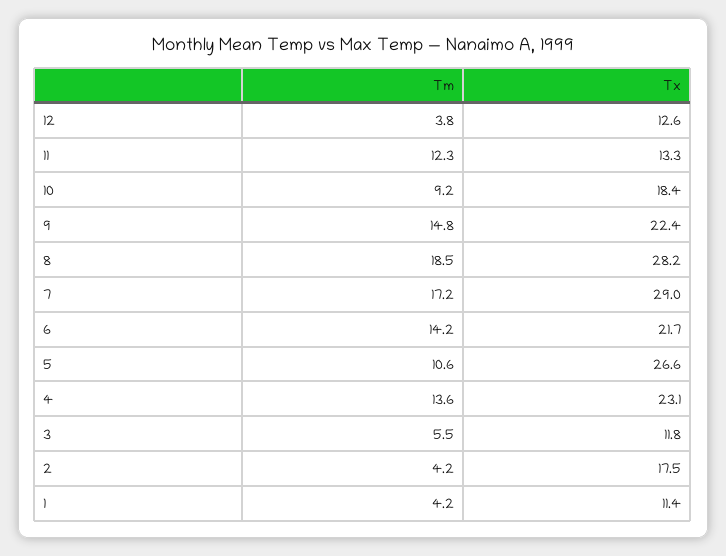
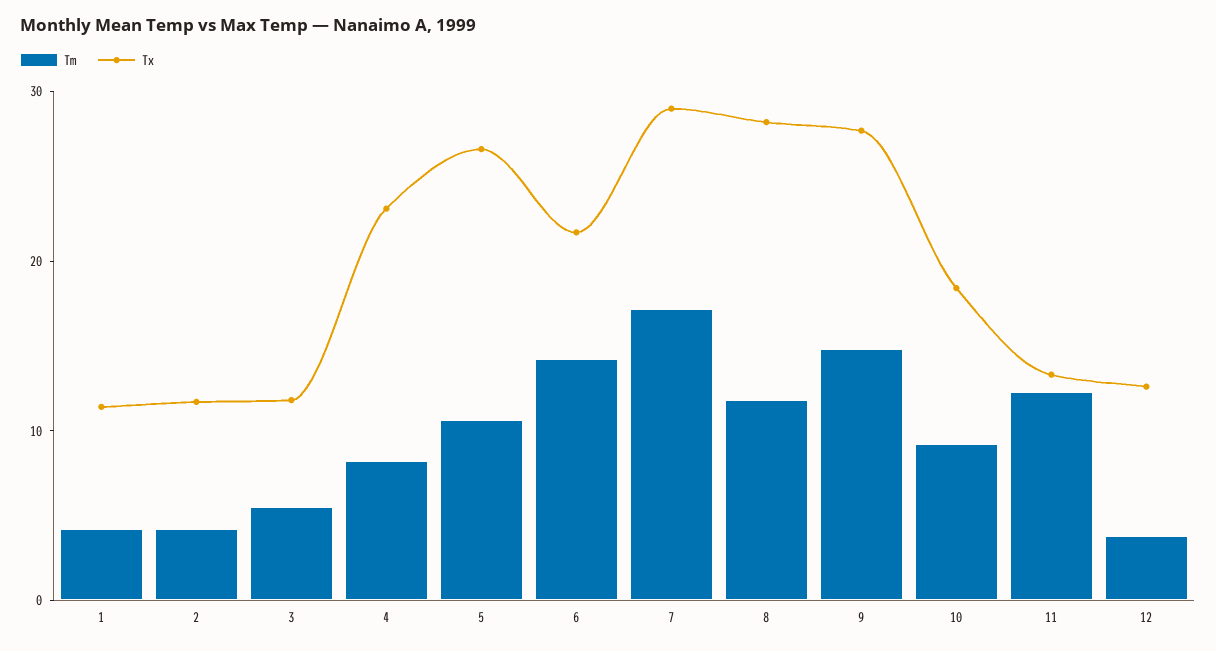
Tx, 9: 22.4 -> 28
Tm, 8: 18.5 -> 12
Tm, 4: 13.6 -> 8
Tx, 2: 17.5 -> 12

